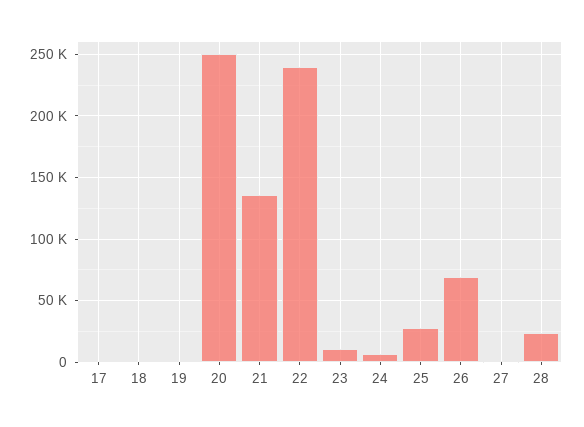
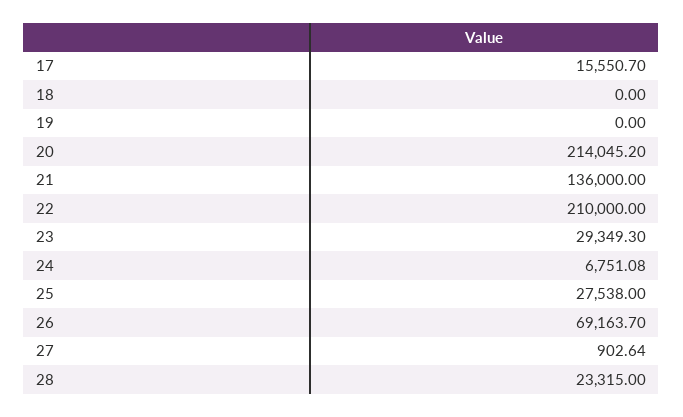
17: 0 -> 15550.7
20: 250000 -> 214045.2
22: 240000 -> 210000
23: 10000 -> 29349.3

